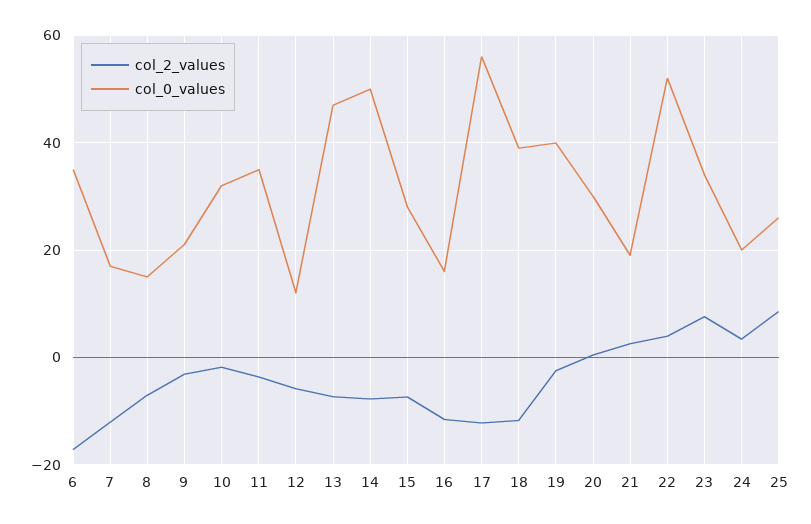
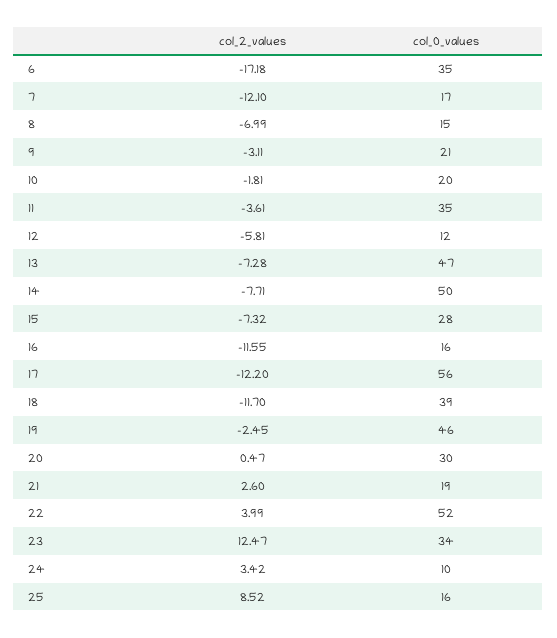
col_0_values, 10: 32 -> 20
col_0_values, 19: 40 -> 46
col_2_values, 23: 8 -> 12.47
col_0_values, 24: 20 -> 10
col_0_values, 25: 26 -> 16

